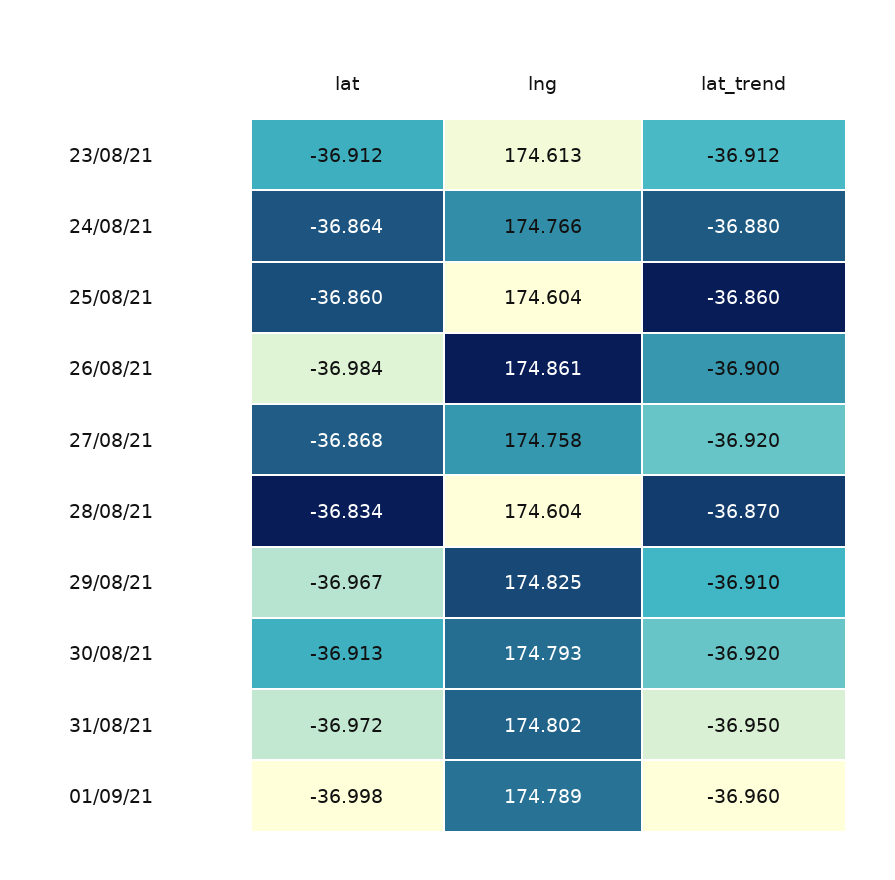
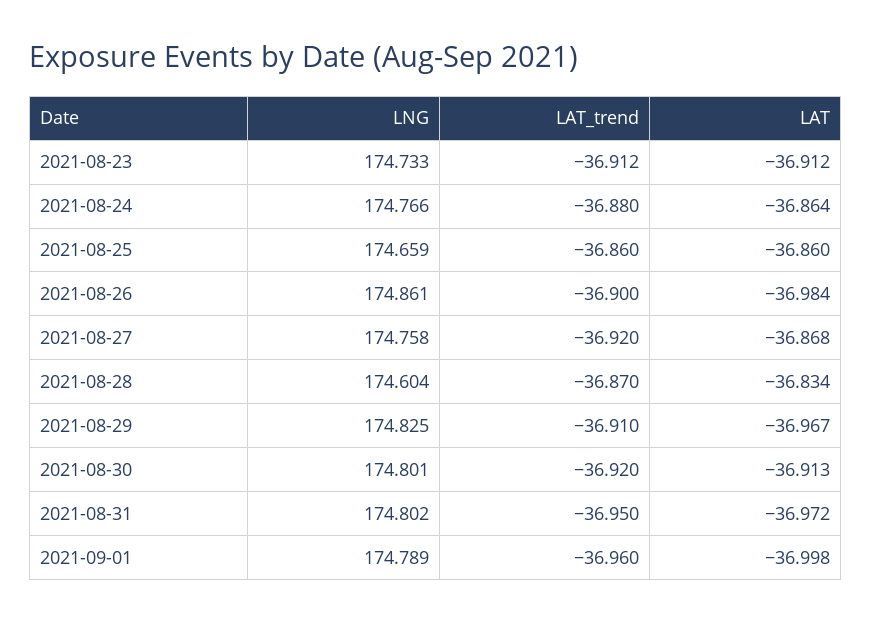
lng, 23/08/21: 174.613 -> 174.733
lng, 25/08/21: 174.604 -> 174.659
lng, 30/08/21: 174.793 -> 174.801

